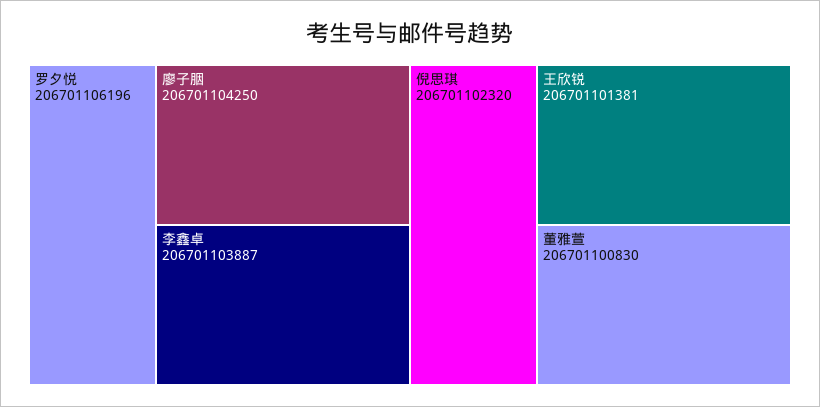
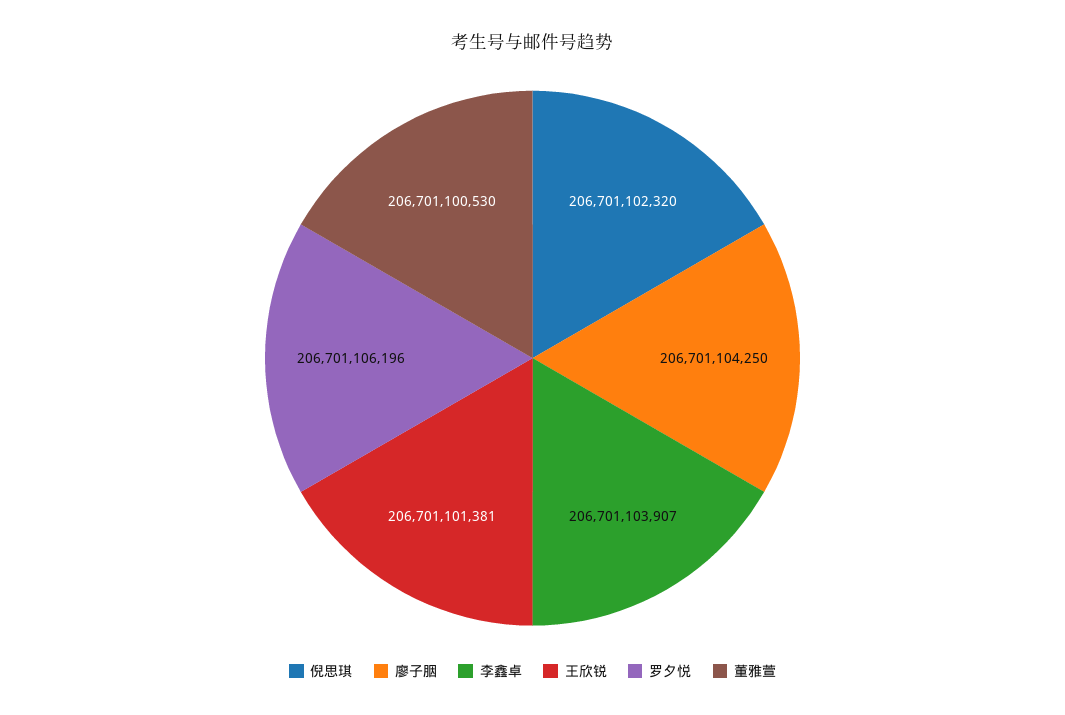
李鑫卓: 206701103887 -> 206701103907
董雅萱: 206701100830 -> 206701100530

